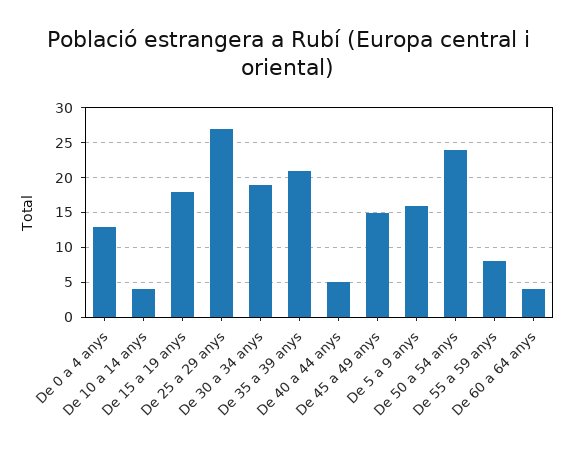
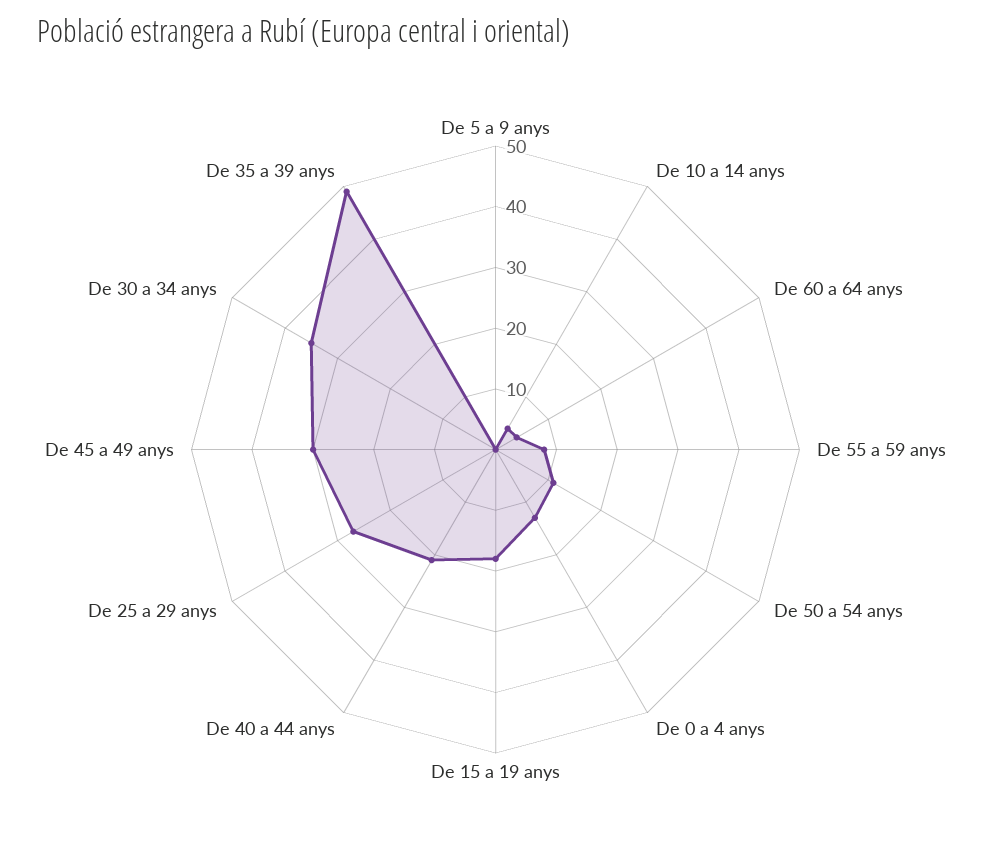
De 30 a 34 anys: 19 -> 35
De 35 a 39 anys: 21 -> 50
De 40 a 44 anys: 5 -> 20
De 45 a 49 anys: 15 -> 30
De 5 a 9 anys: 16 -> 0
De 50 a 54 anys: 24 -> 10

